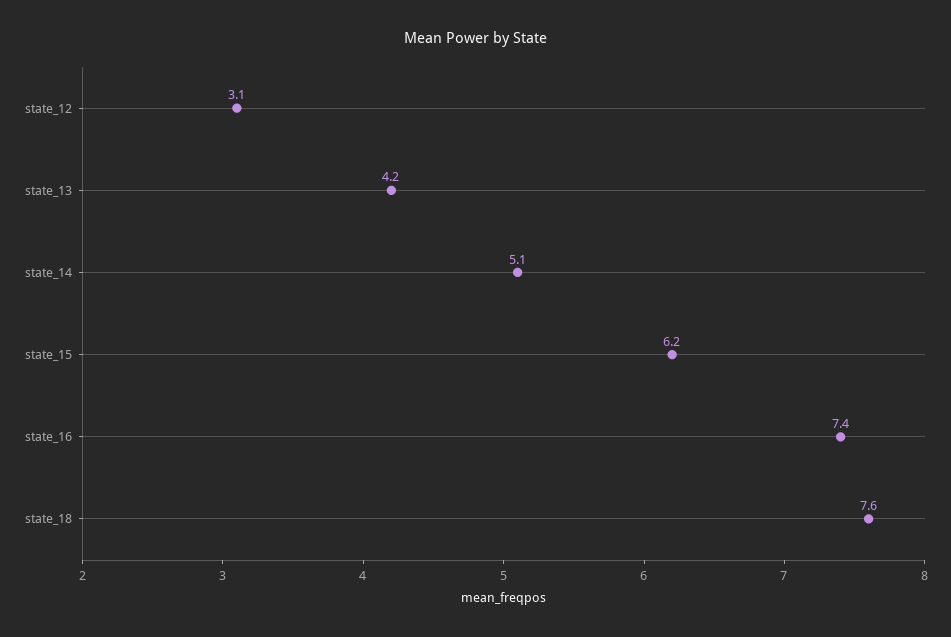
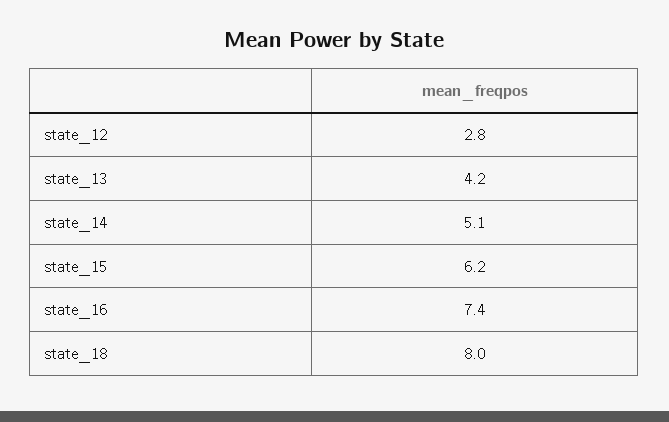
state_12: 3.1 -> 2.8
state_18: 7.6 -> 8

